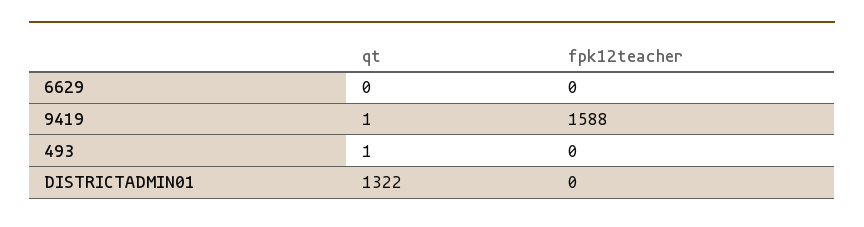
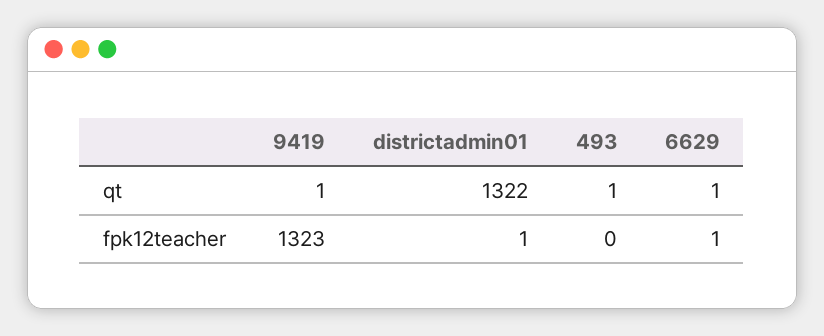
qt, 6629: 0 -> 1
fpk12teacher, 6629: 0 -> 1
fpk12teacher, 9419: 1588 -> 1323
fpk12teacher, DISTRICTADMIN01: 0 -> 1

